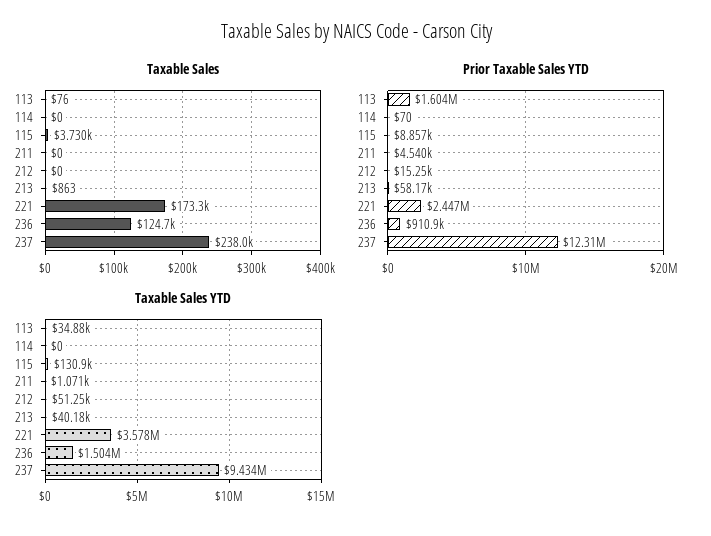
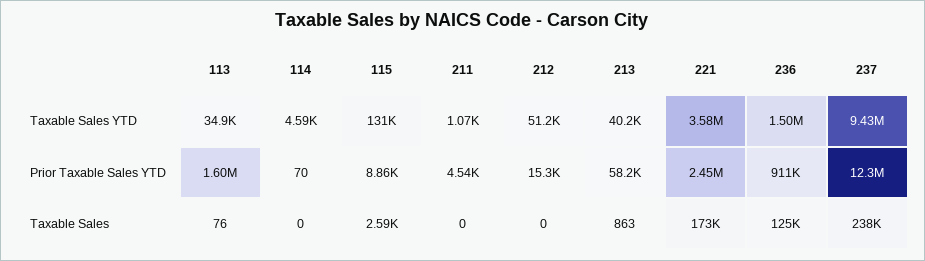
Taxable Sales, 115: 3730 -> 2590
Taxable Sales YTD, 114: 0 -> 4590

